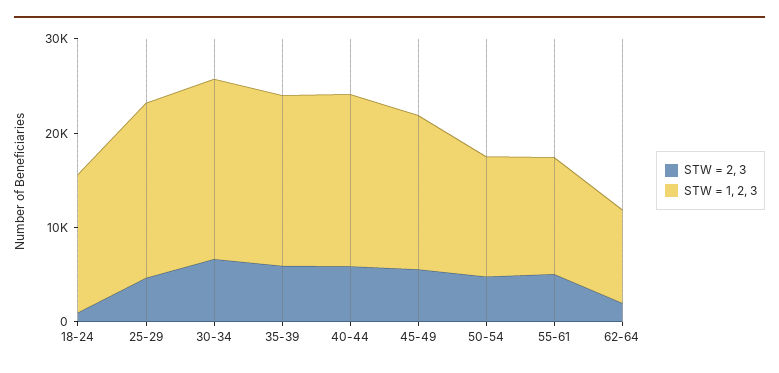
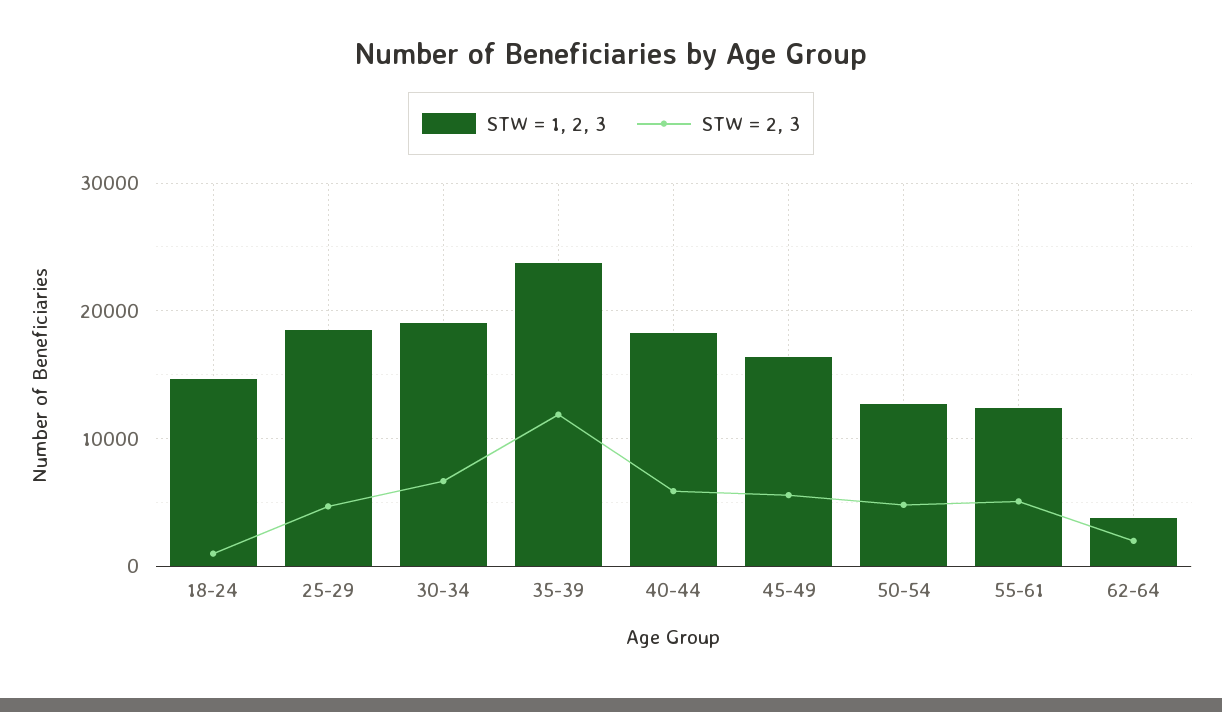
STW = 2, 3, 35-39: 6000 -> 12000
STW = 1, 2, 3, 35-39: 18000 -> 24000
STW = 1, 2, 3, 62-64: 10000 -> 4000

